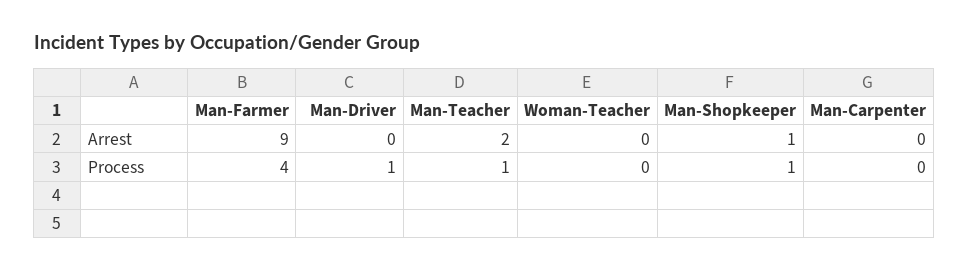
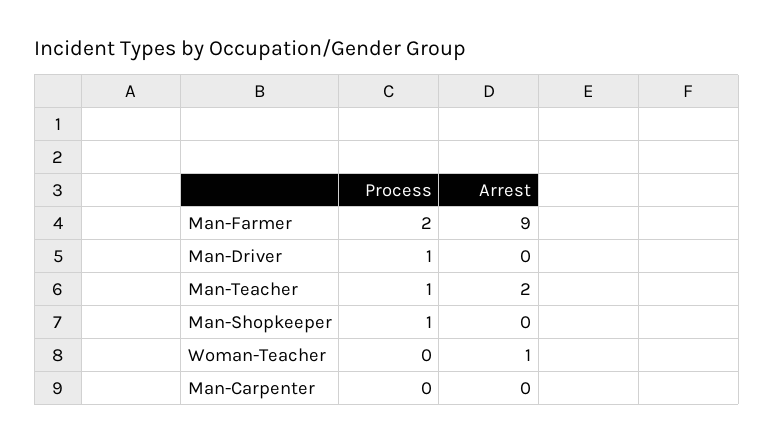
Woman-Teacher, Arrest: 0 -> 1
Man-Shopkeeper, Arrest: 1 -> 0
Man-Farmer, Process: 4 -> 2

